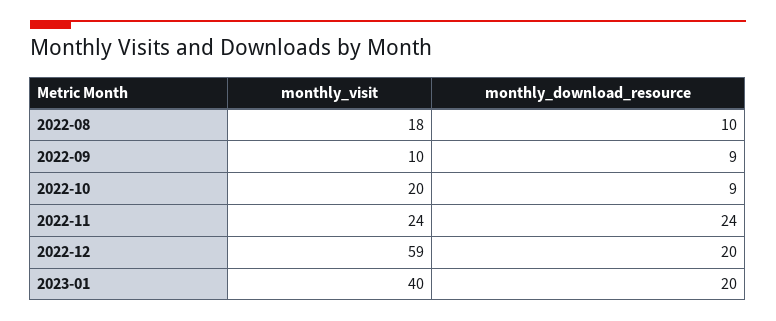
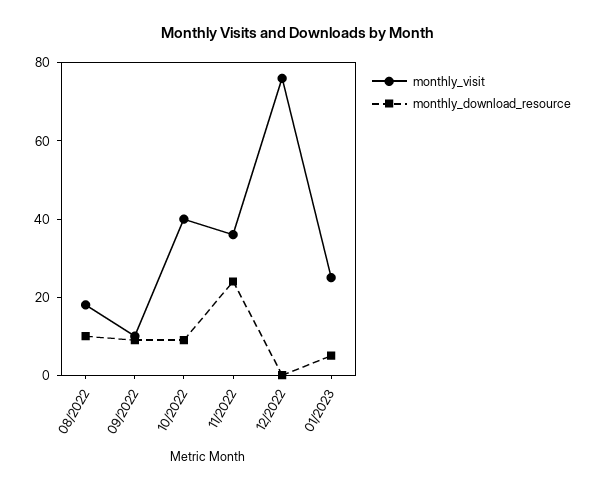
monthly_visit, 2022-10: 20 -> 40
monthly_visit, 2022-11: 24 -> 35
monthly_visit, 2022-12: 59 -> 75
monthly_download_resource, 2022-12: 20 -> 0
monthly_visit, 2023-01: 40 -> 25
monthly_download_resource, 2023-01: 20 -> 5

